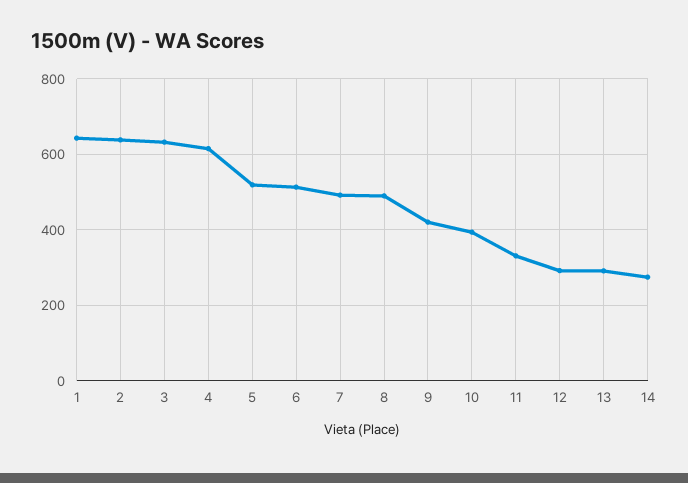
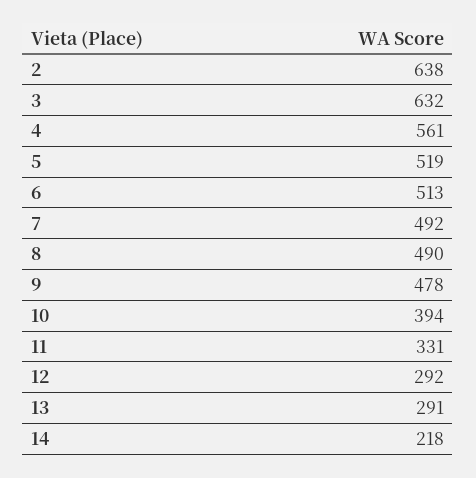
1: 640 -> none
4: 620 -> 561
9: 420 -> 478
14: 280 -> 218

